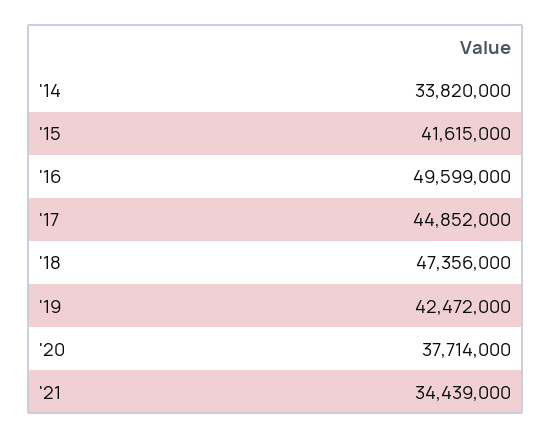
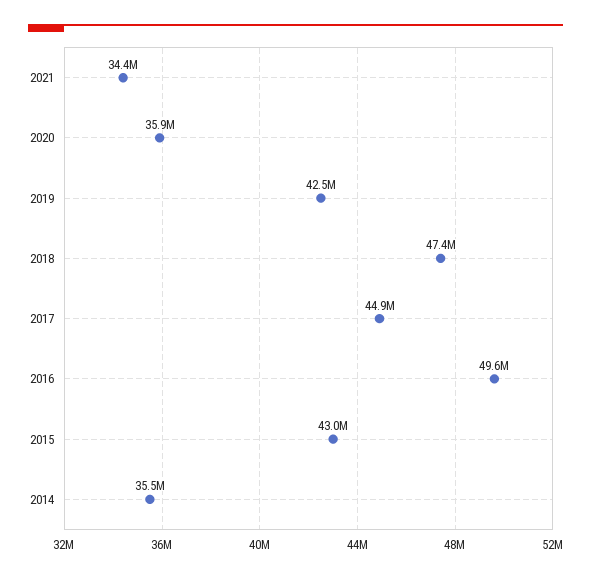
'14: 33820000 -> 35500000
'15: 41615000 -> 43000000
'20: 37714000 -> 35900000

